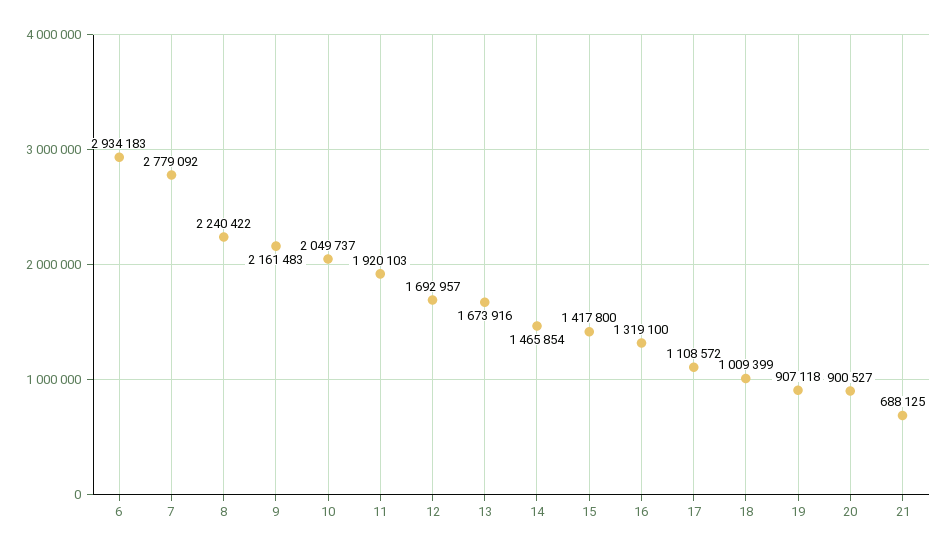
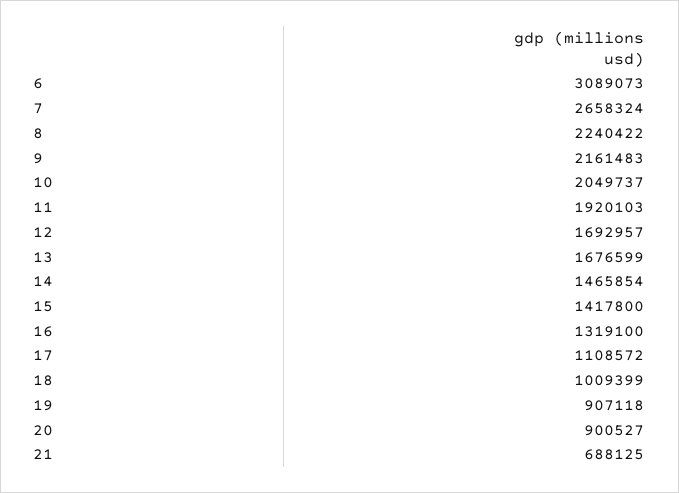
6: 2934183 -> 3089073
7: 2779092 -> 2658324
13: 1673916 -> 1676599

